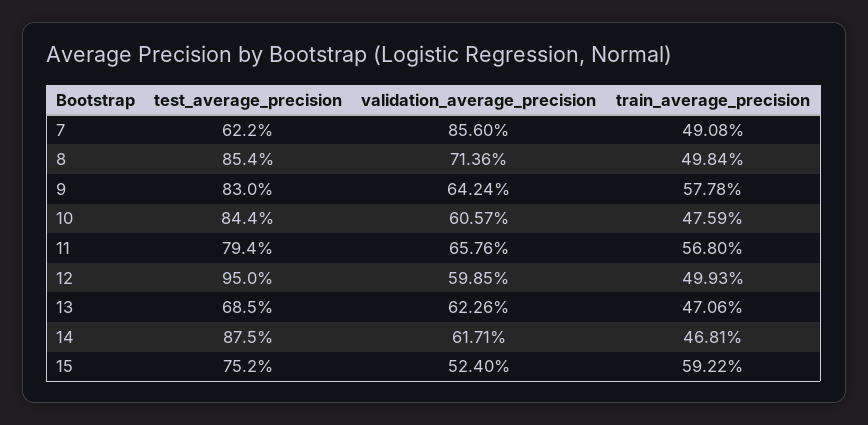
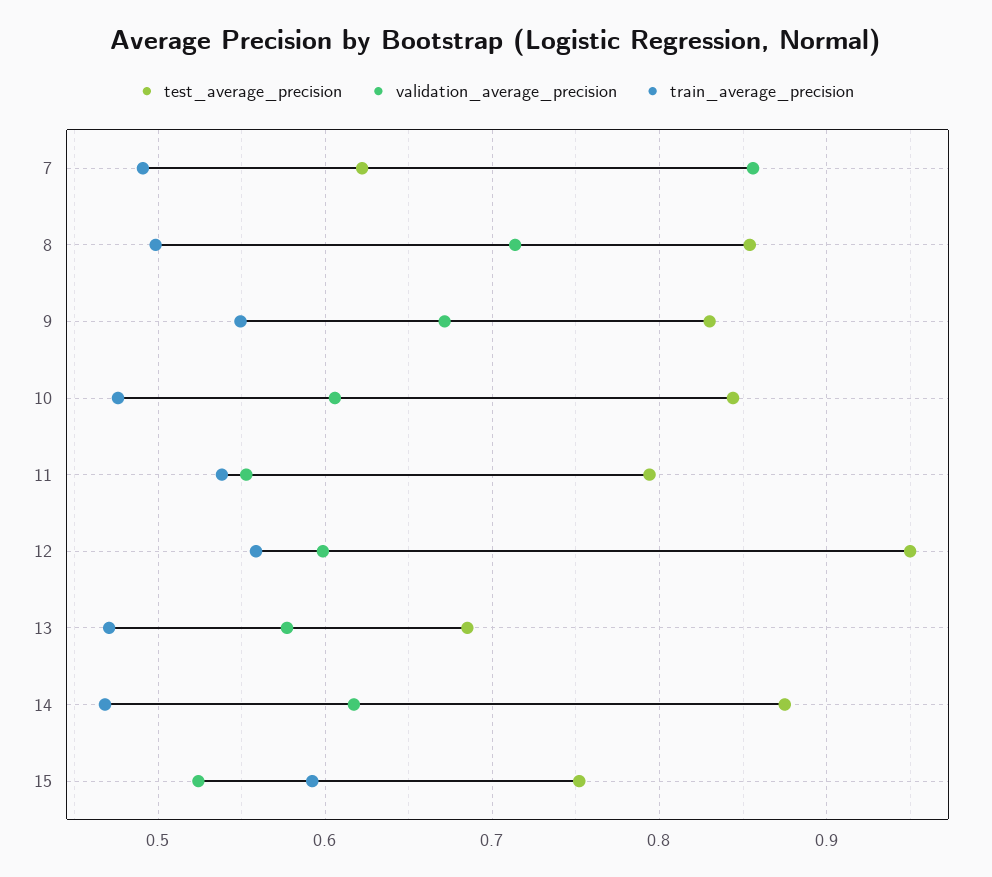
validation_average_precision, 9: 0.6424 -> 0.67
train_average_precision, 9: 0.5778 -> 0.55
validation_average_precision, 11: 0.6576 -> 0.55
train_average_precision, 11: 0.568 -> 0.54
train_average_precision, 12: 0.4993 -> 0.56
validation_average_precision, 13: 0.6226 -> 0.58

